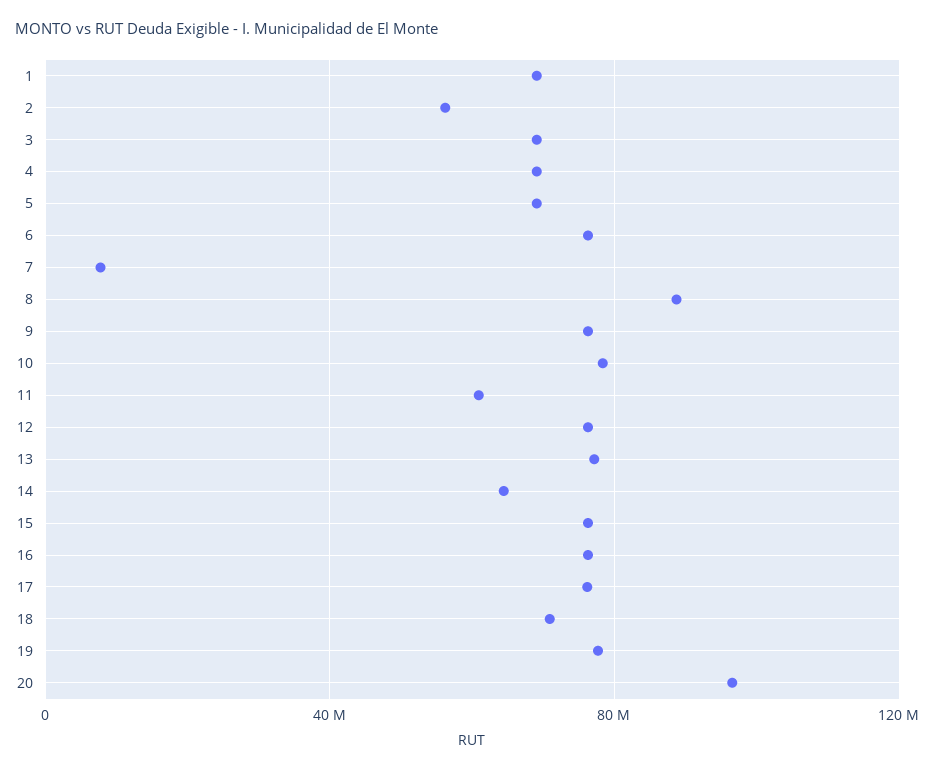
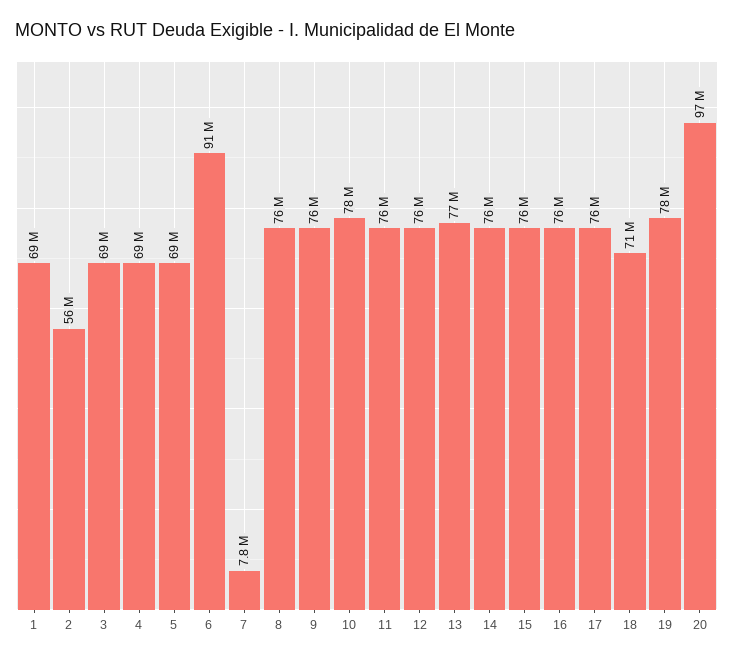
6: 75000000 -> 91000000
8: 90000000 -> 76000000
11: 60000000 -> 76000000
14: 65000000 -> 76000000

